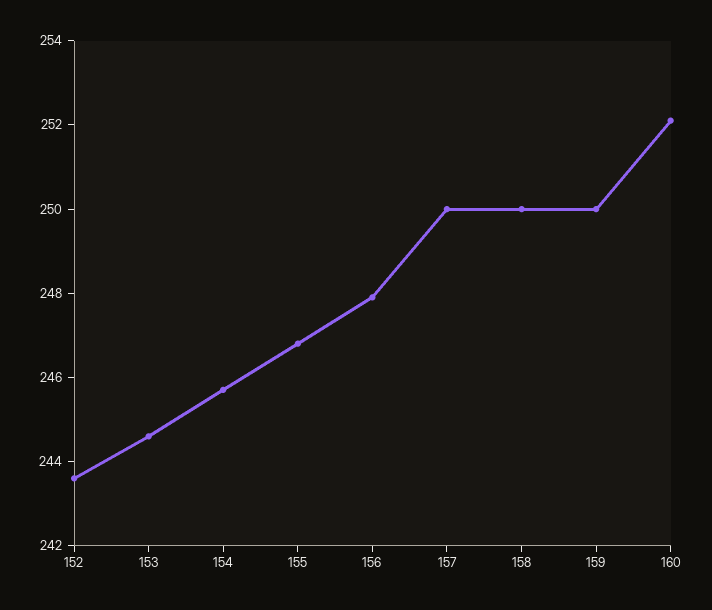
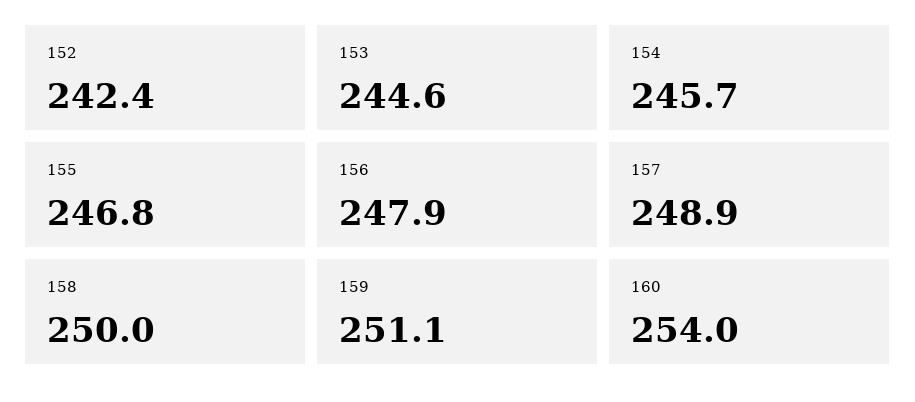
152: 243.5 -> 242.4
157: 250 -> 248.9
159: 250 -> 251.1
160: 252 -> 254

